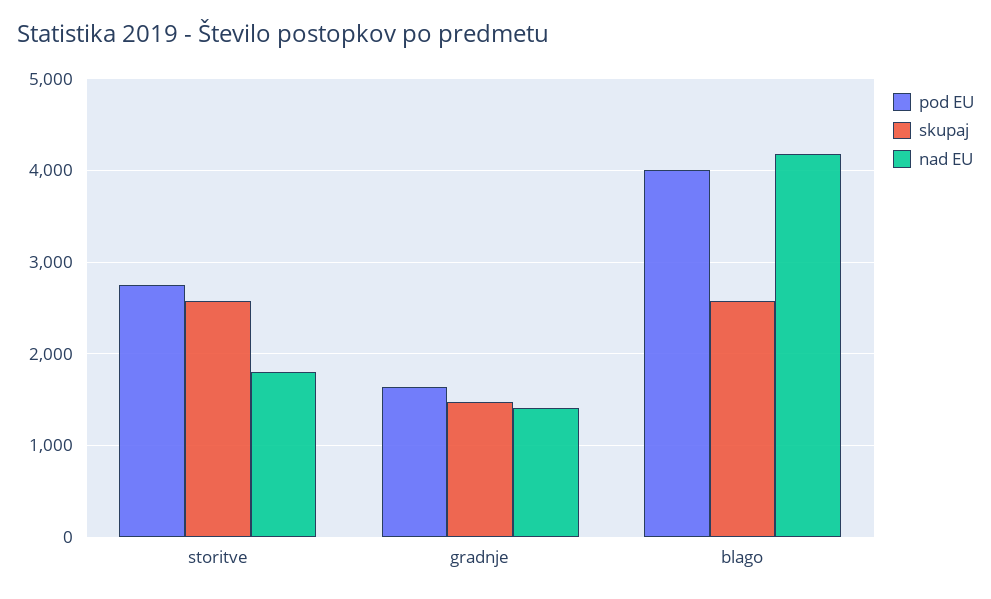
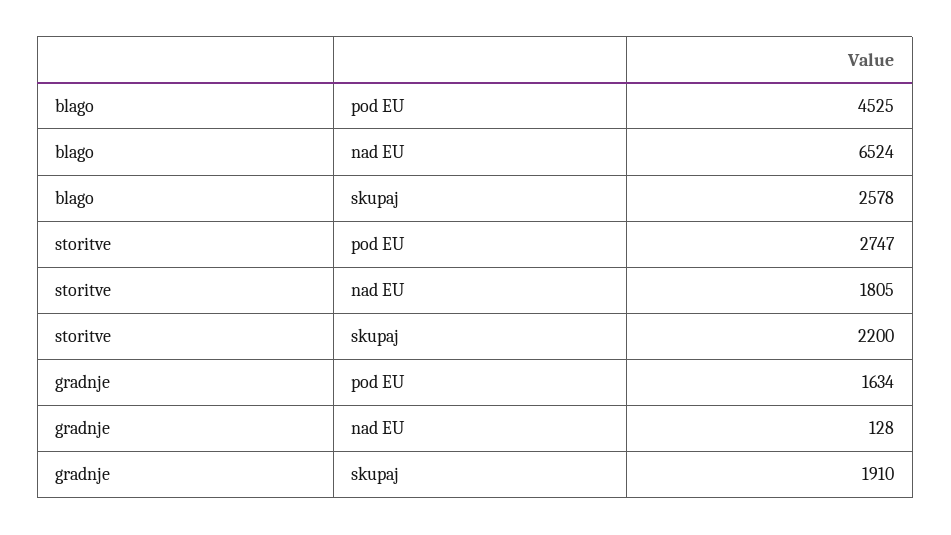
skupaj, storitve: 2600 -> 2200
skupaj, gradnje: 1500 -> 1910
nad EU, gradnje: 1400 -> 128
pod EU, blago: 4000 -> 4525
nad EU, blago: 4200 -> 6524

